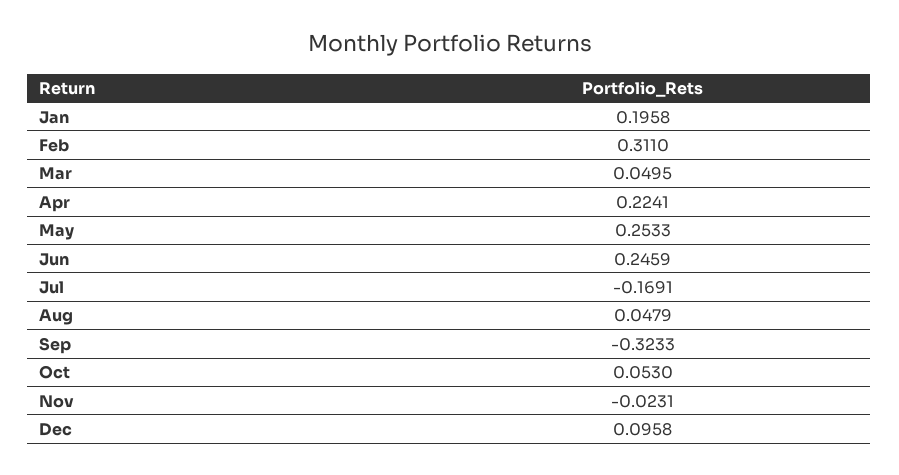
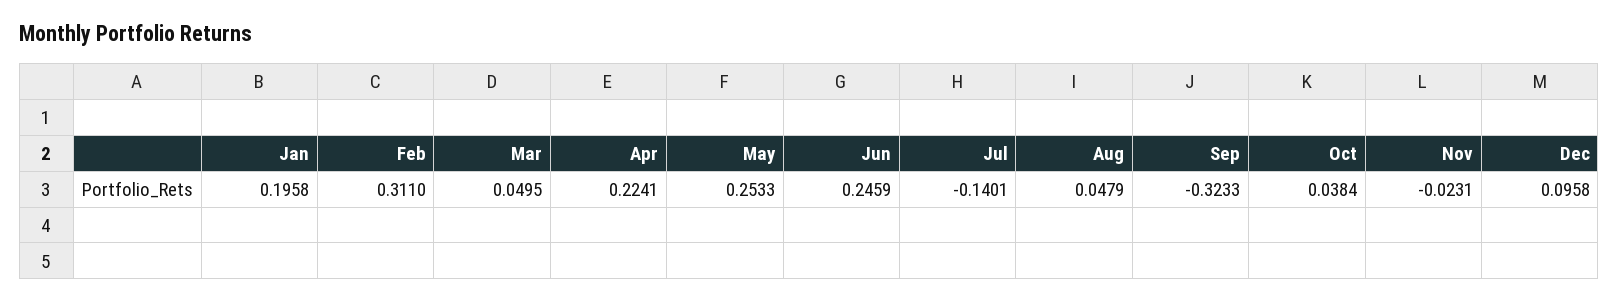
Jul: -0.1691 -> -0.1401
Oct: 0.053 -> 0.0384

